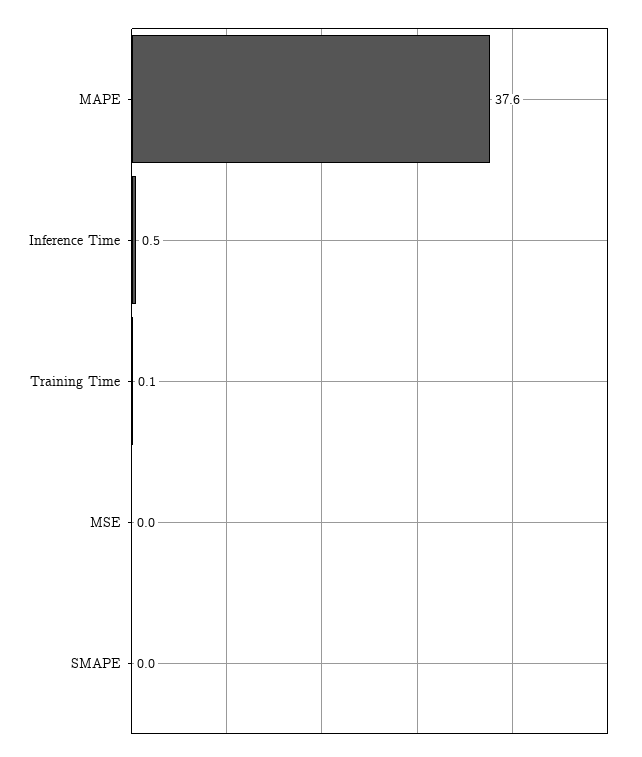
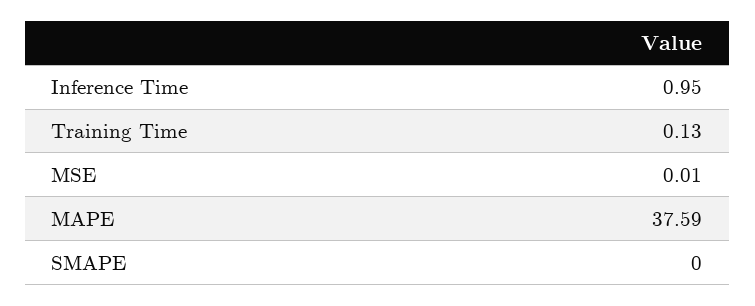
Inference Time: 0.5 -> 0.95

